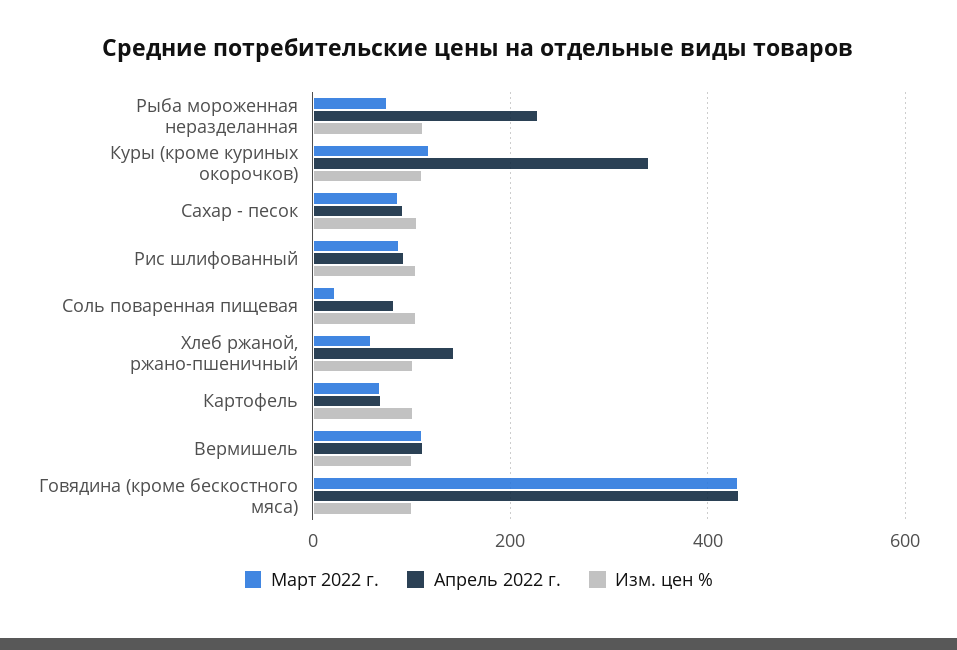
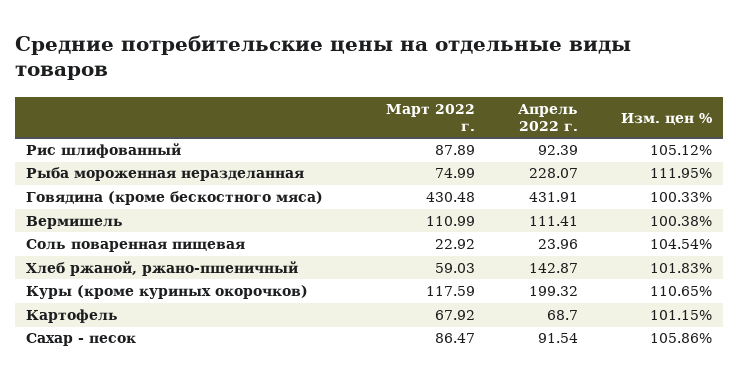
Апрель 2022 г., Куры (кроме куриных окорочков): 340 -> 199.32
Апрель 2022 г., Соль поваренная пищевая: 80 -> 23.96

